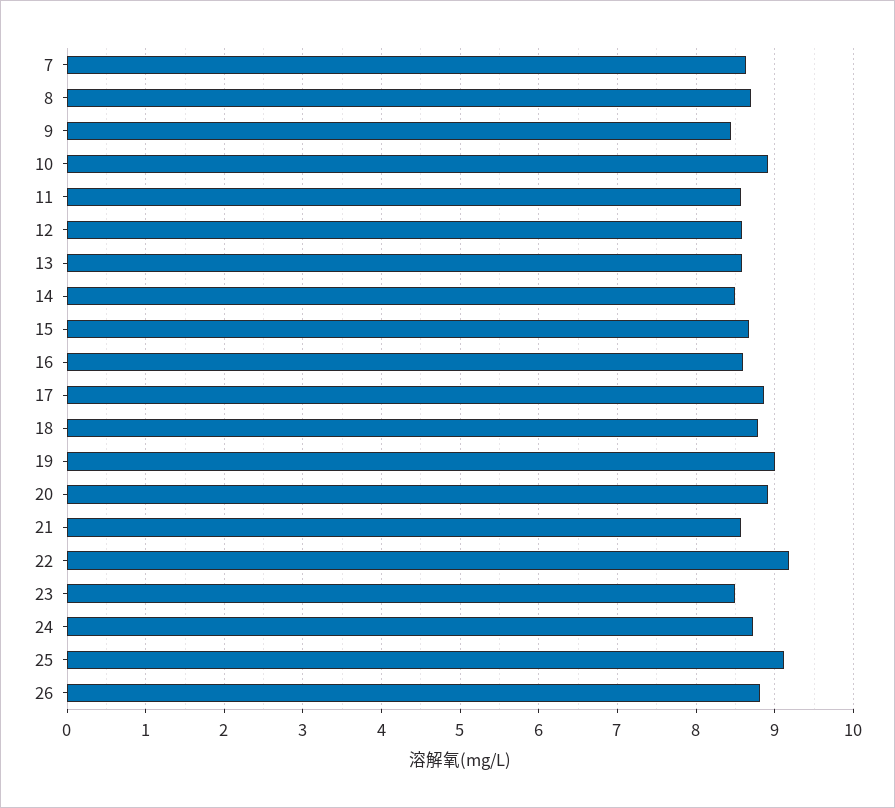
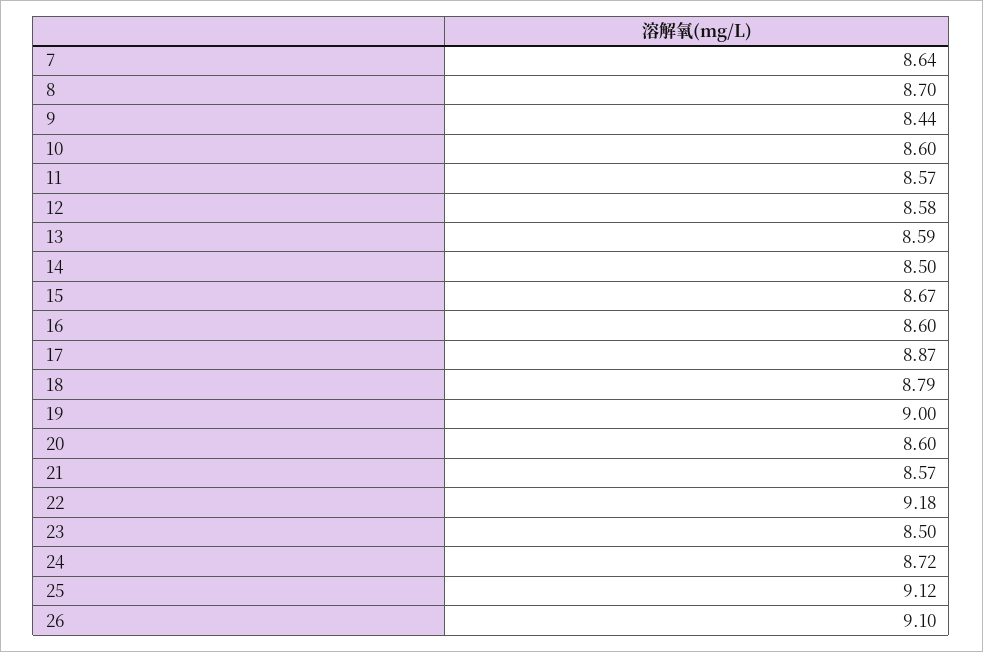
10: 8.9 -> 8.6
20: 8.9 -> 8.6
26: 8.8 -> 9.1

